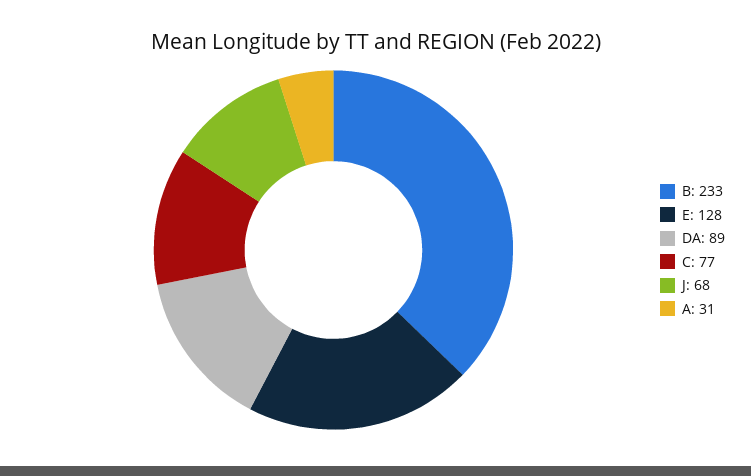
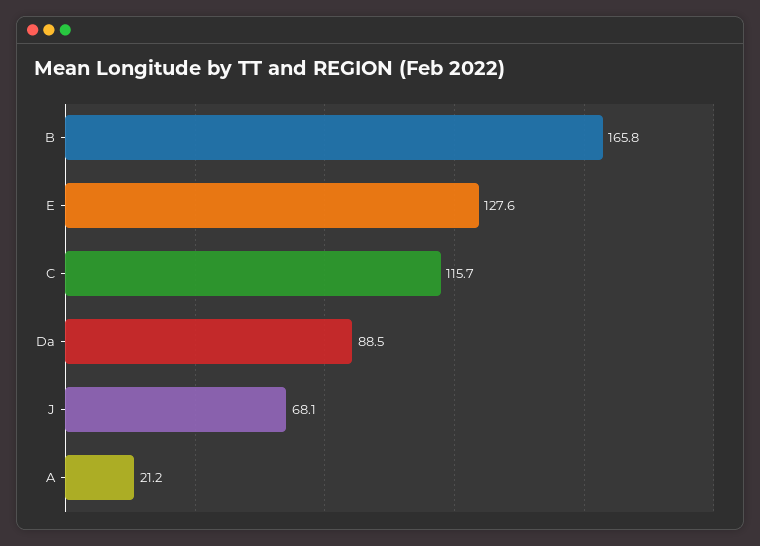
B: 233 -> 165.8
C: 77 -> 115.7
A: 31 -> 21.2

